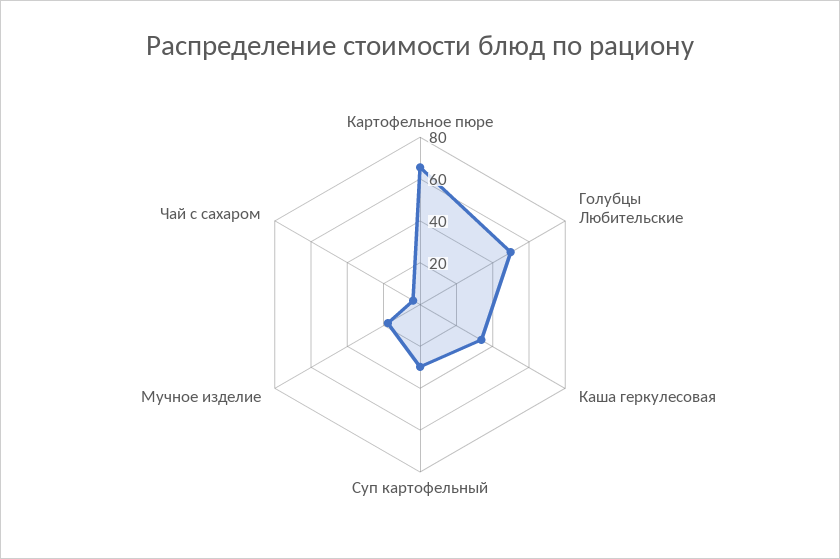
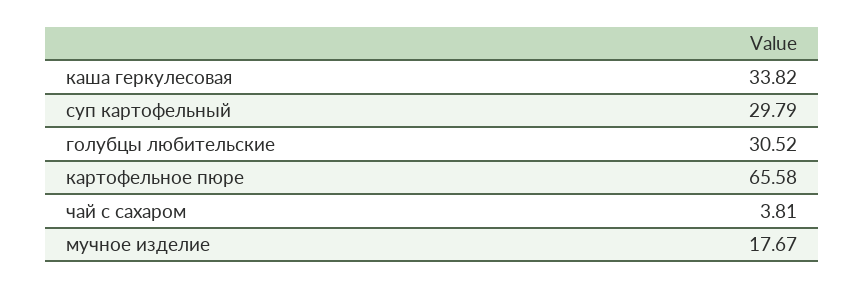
Голубцы Любительские: 50 -> 30.52

